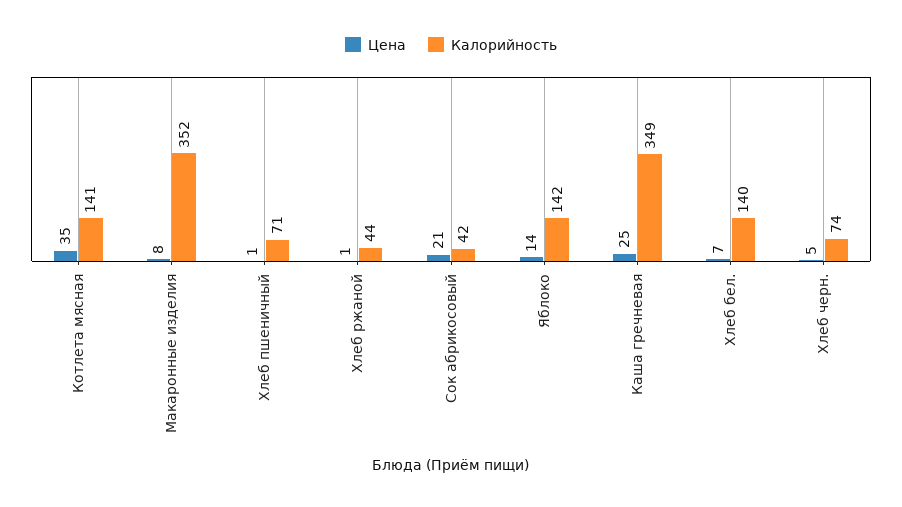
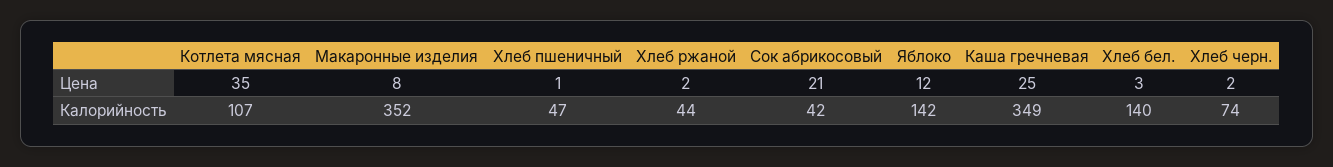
Калорийность, Котлета мясная: 141 -> 107
Калорийность, Хлеб пшеничный: 71 -> 47
Цена, Хлеб ржаной: 1 -> 2
Цена, Яблоко: 14 -> 12
Цена, Хлеб бел.: 7 -> 3
Цена, Хлеб черн.: 5 -> 2

